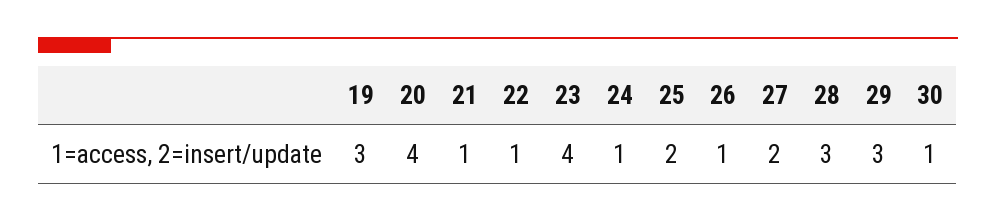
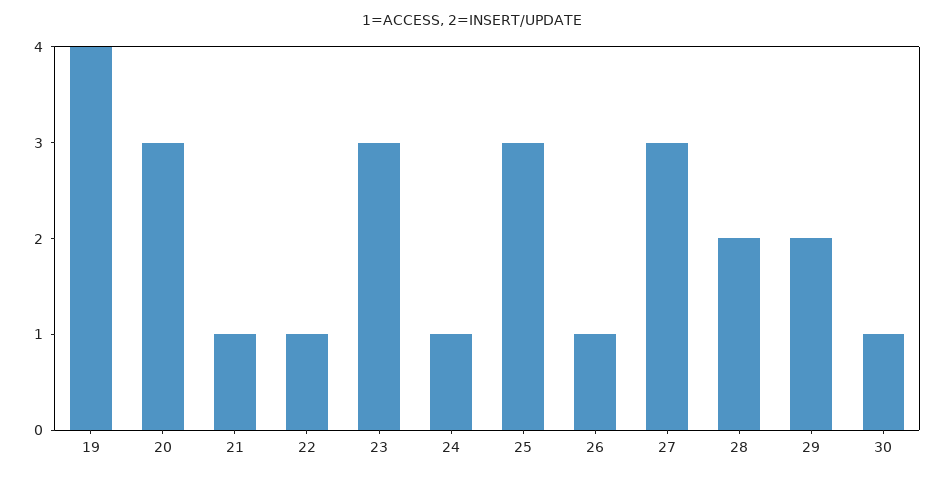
19: 3 -> 4
20: 4 -> 3
23: 4 -> 3
25: 2 -> 3
27: 2 -> 3
28: 3 -> 2
29: 3 -> 2

